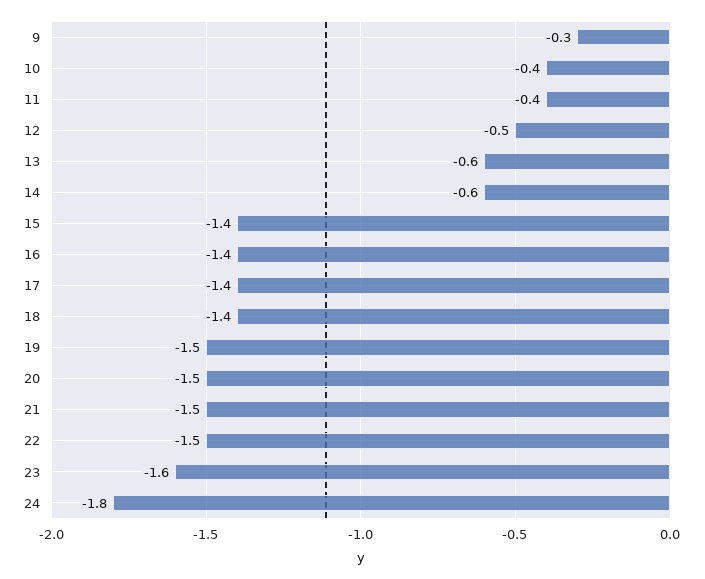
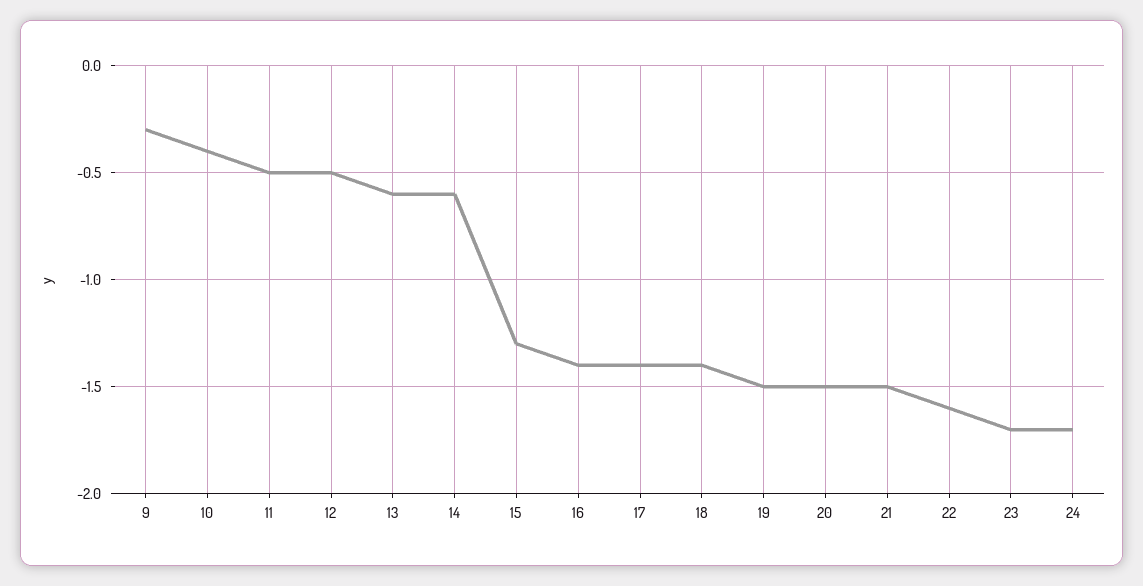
11: -0.4 -> -0.5
15: -1.4 -> -1.3
22: -1.5 -> -1.6
23: -1.6 -> -1.7
24: -1.8 -> -1.7

